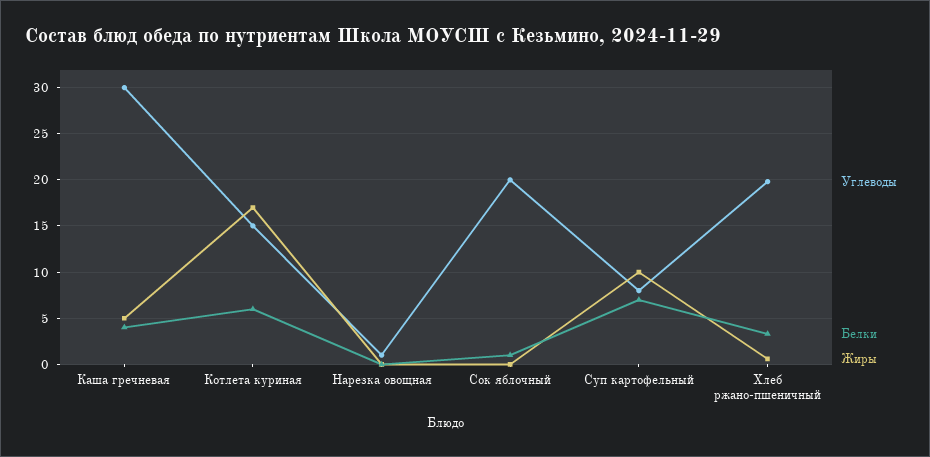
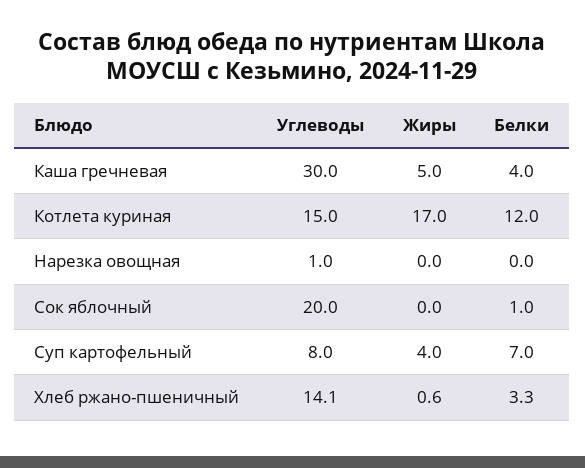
Белки, Котлета куриная: 6 -> 12
Жиры, Суп картофельный: 10 -> 4
Углеводы, Хлеб ржано-пшеничный: 20 -> 14.1

